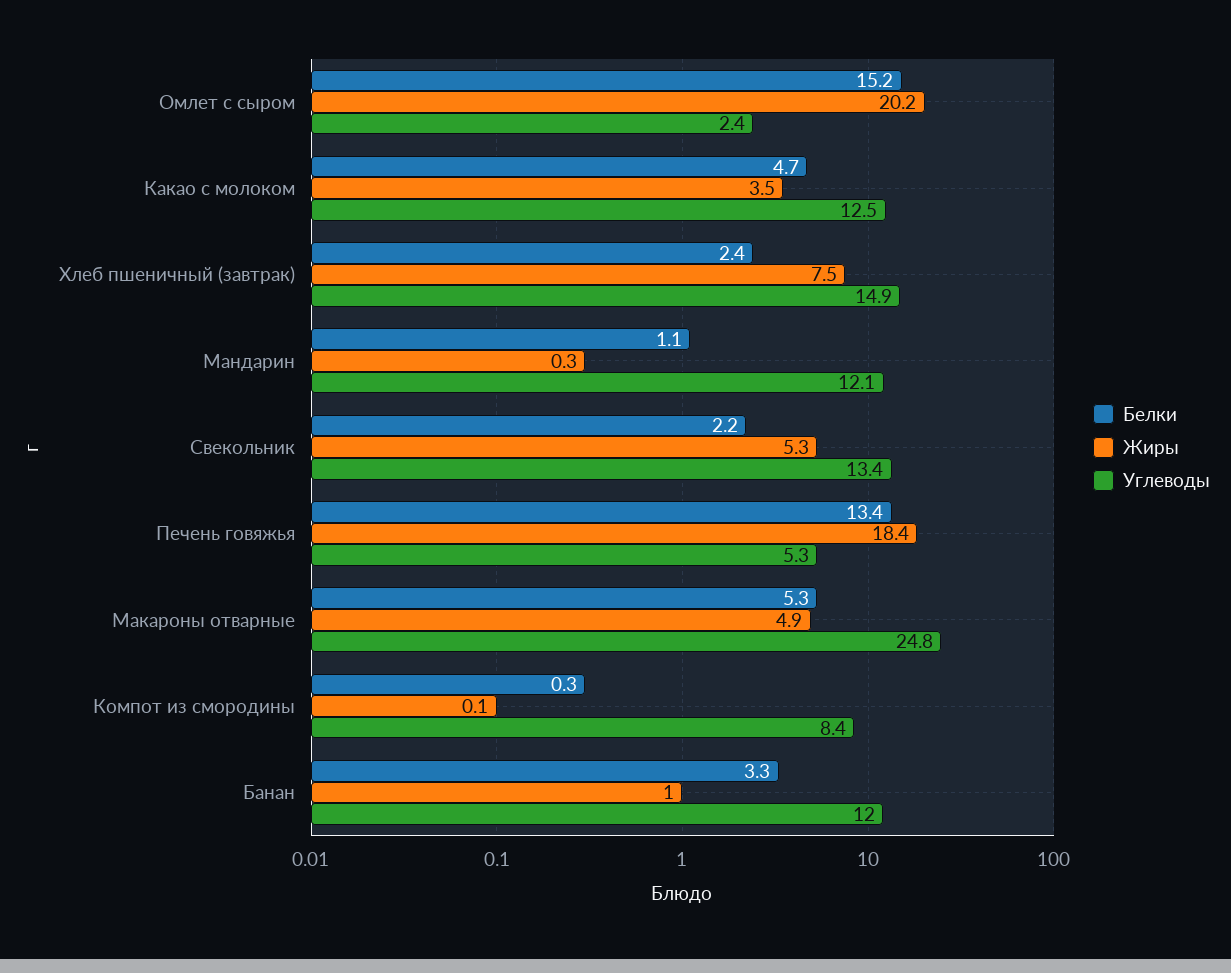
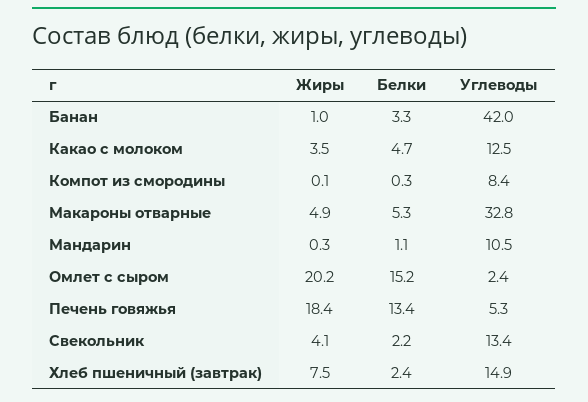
Углеводы, Мандарин: 12.1 -> 10.5
Жиры, Свекольник: 5.3 -> 4.1
Углеводы, Макароны отварные: 24.8 -> 32.8
Углеводы, Банан: 12 -> 42

